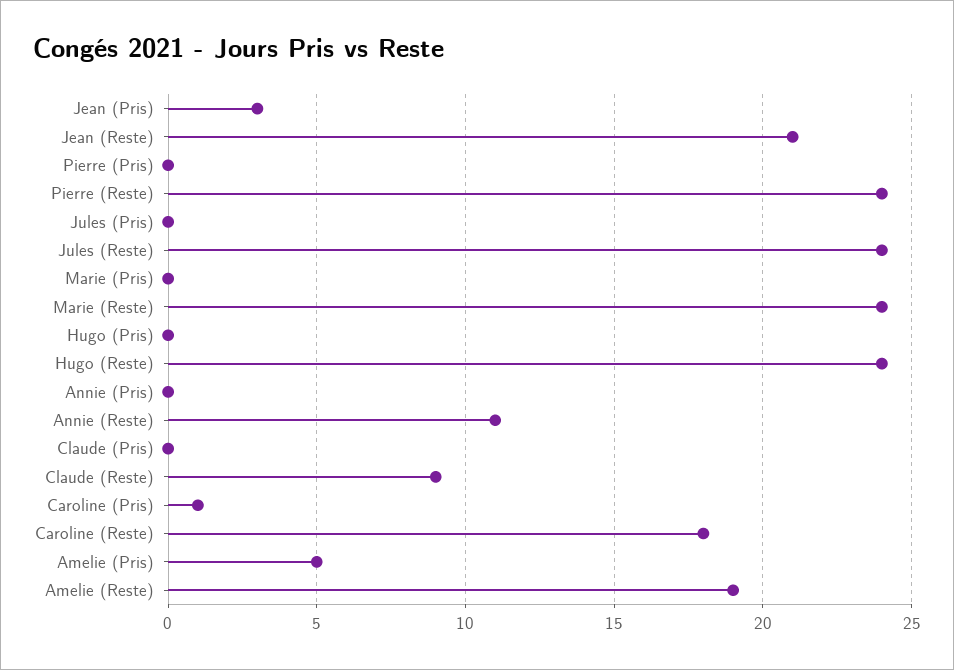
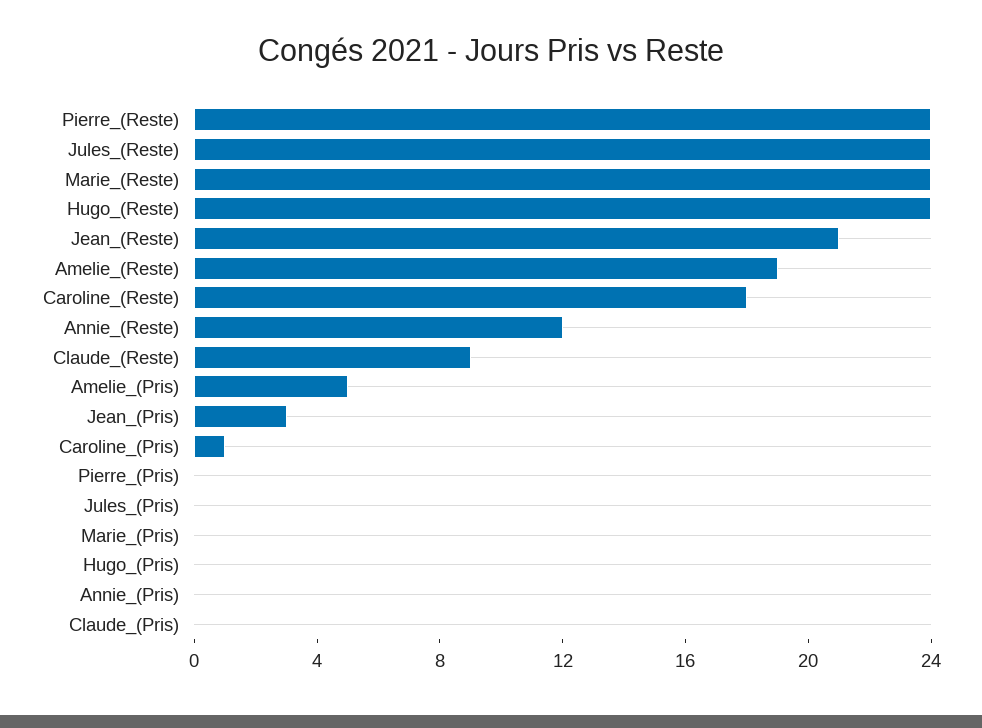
Annie (Reste): 11 -> 12

